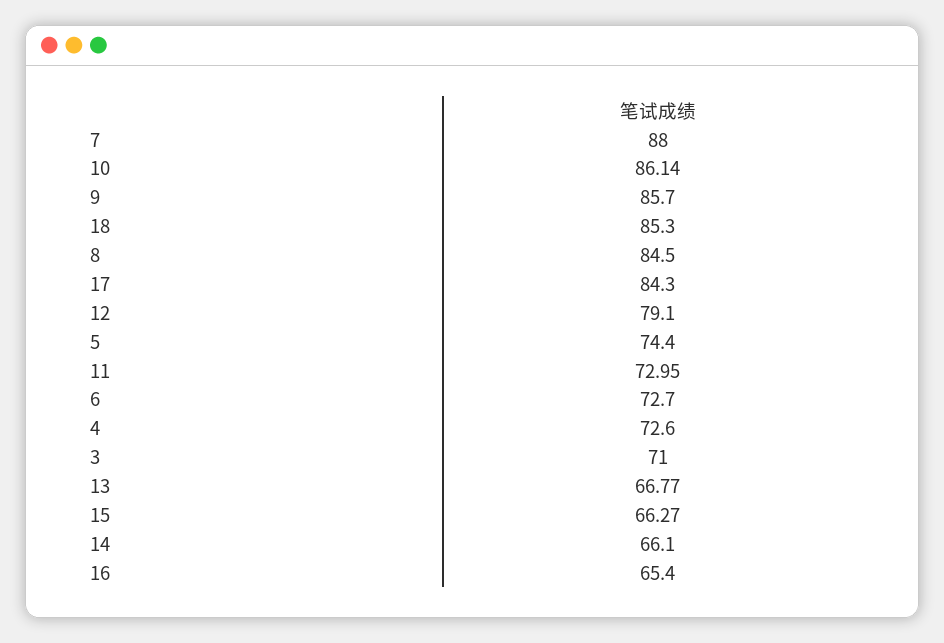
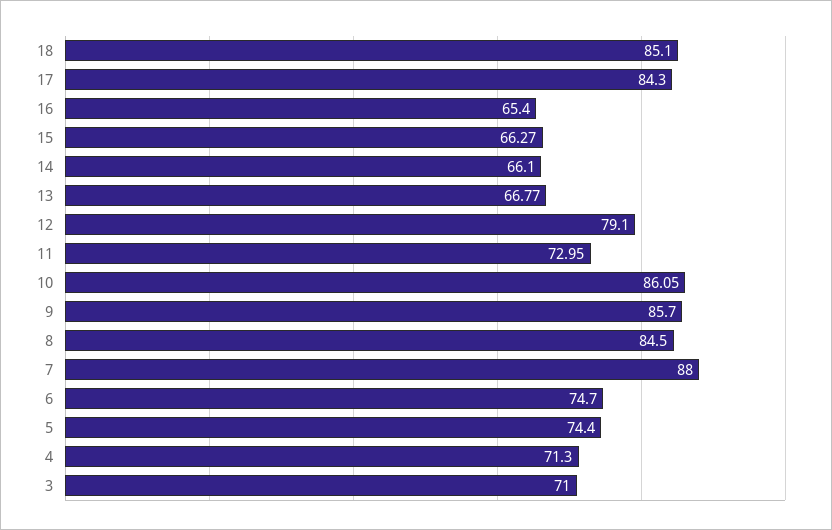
10: 86.14 -> 86.05
18: 85.3 -> 85.1
6: 72.7 -> 74.7
4: 72.6 -> 71.3

